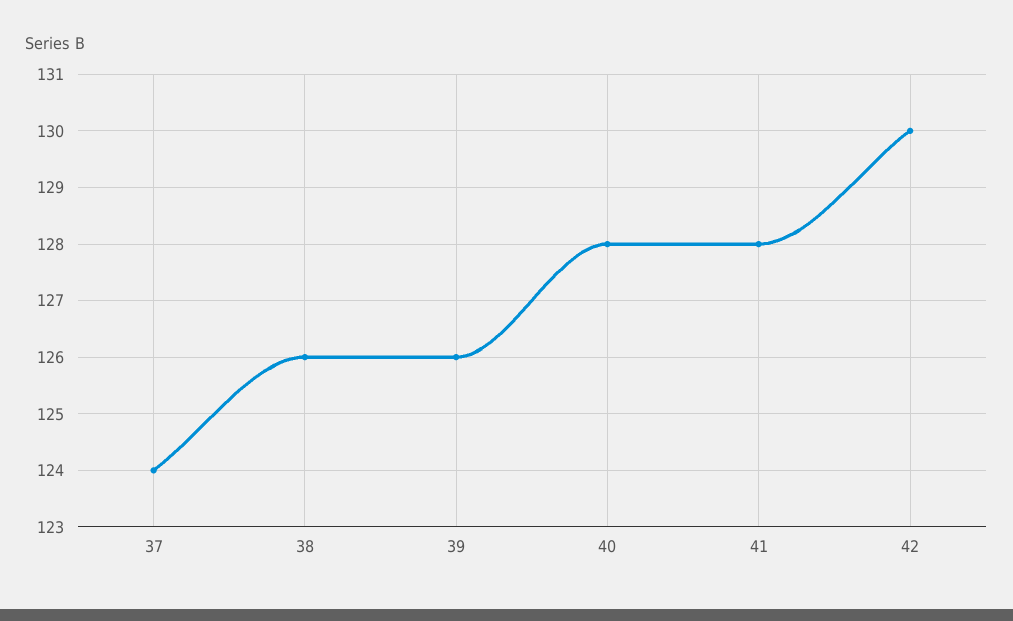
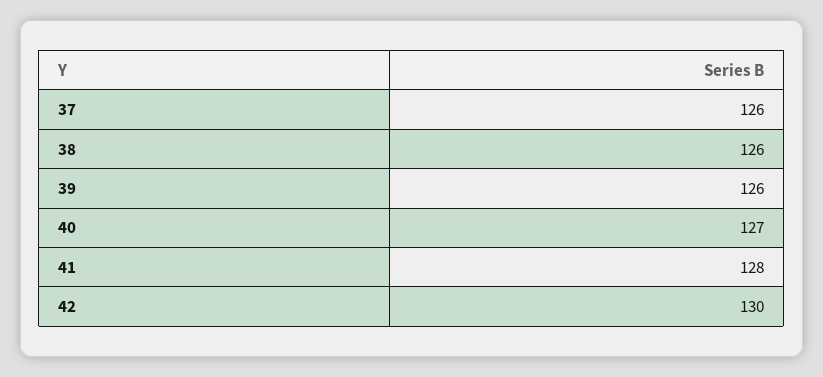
37: 124 -> 126
40: 128 -> 127

